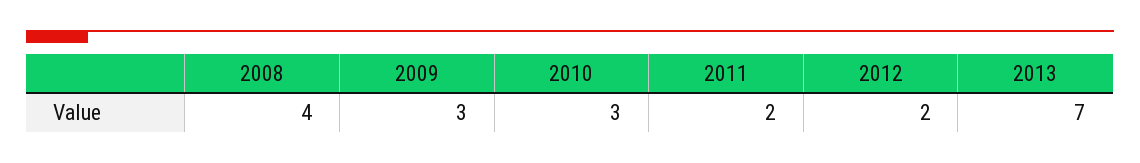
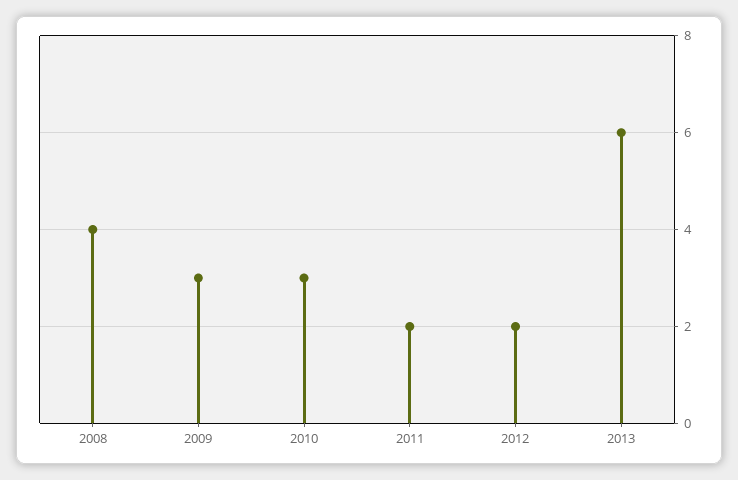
2013: 7 -> 6

